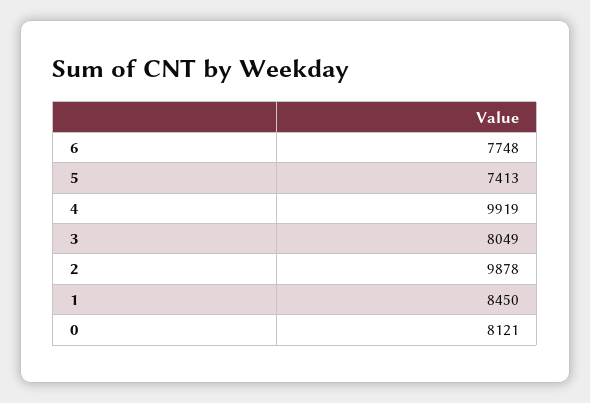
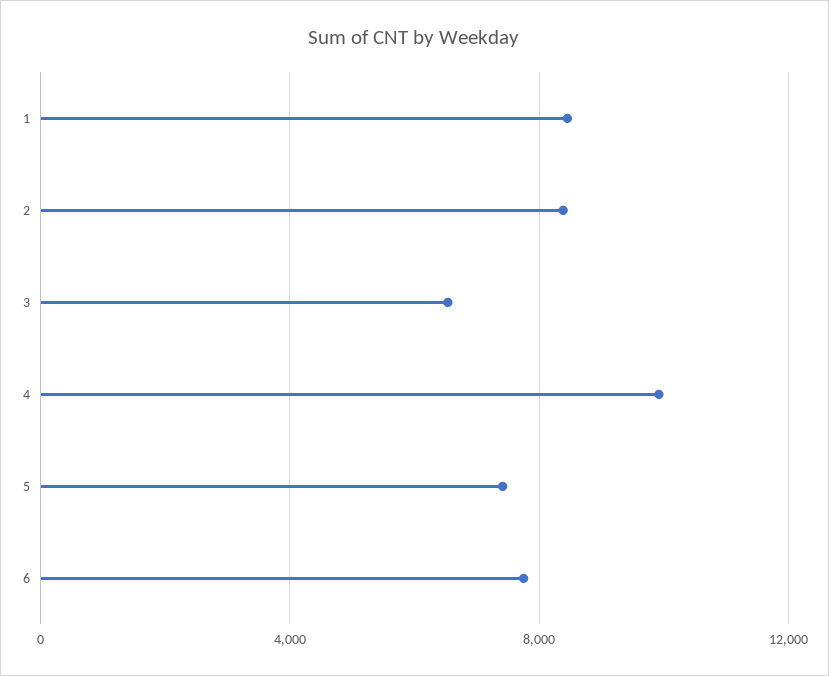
3: 8049 -> 6500
2: 9878 -> 8500
0: 8121 -> none

